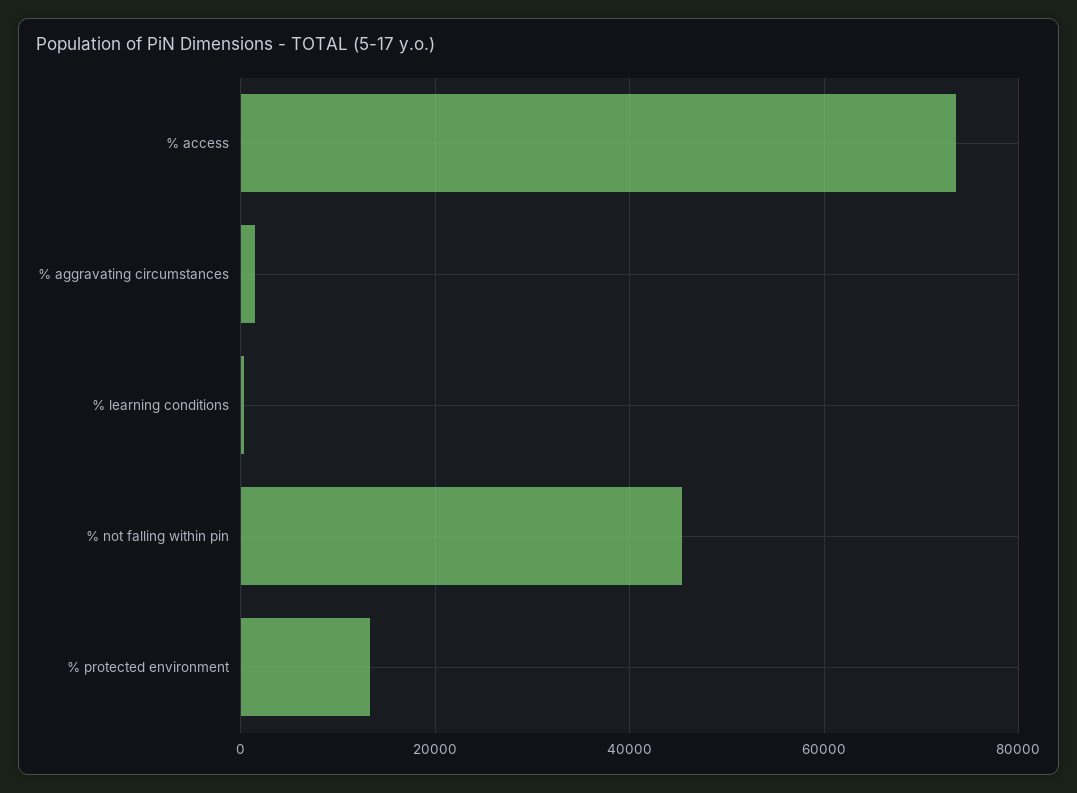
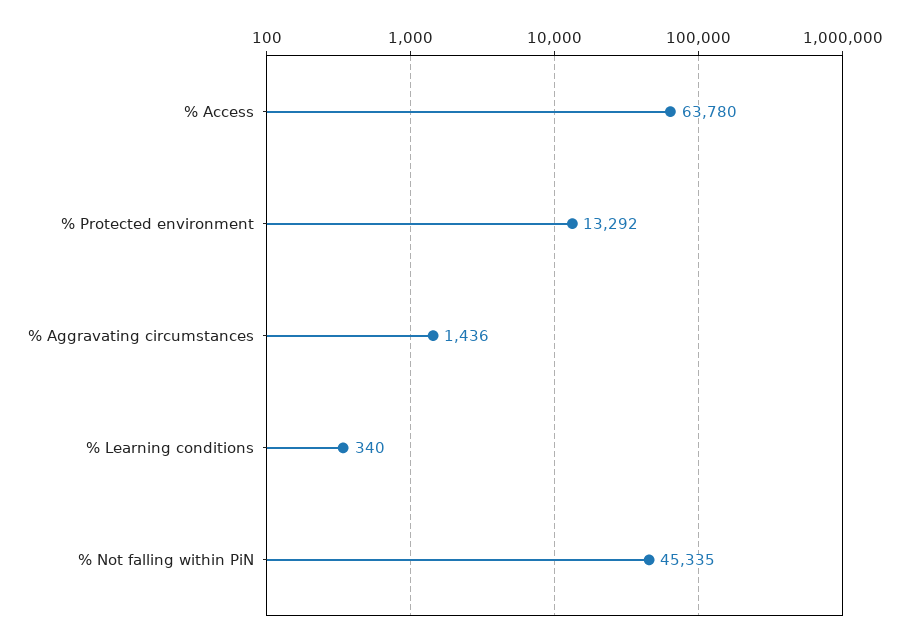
% access: 74000 -> 63780

